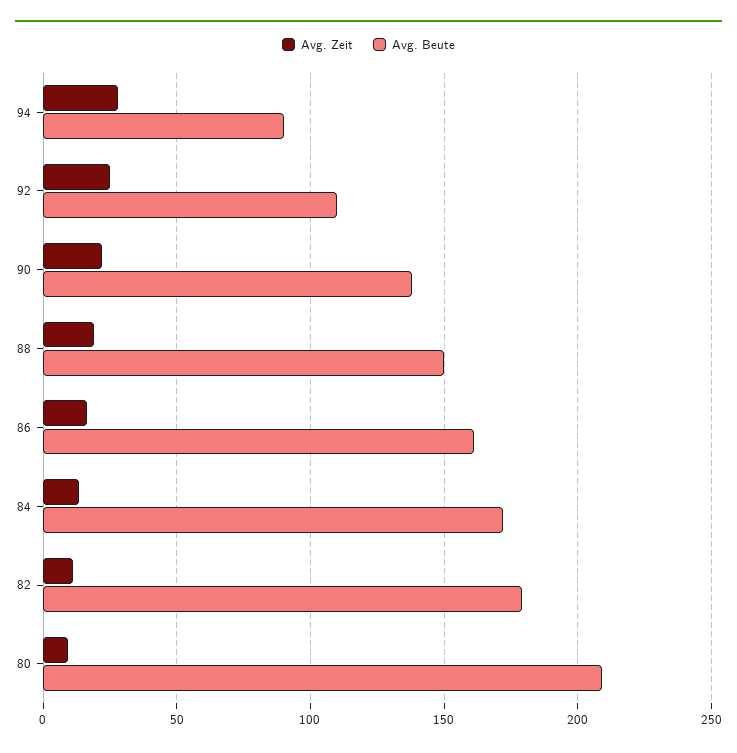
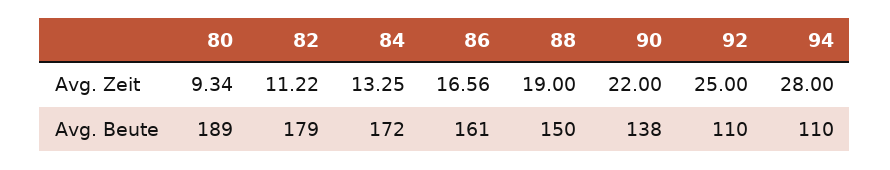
Avg. Beute, 94: 90 -> 110
Avg. Beute, 80: 210 -> 189

